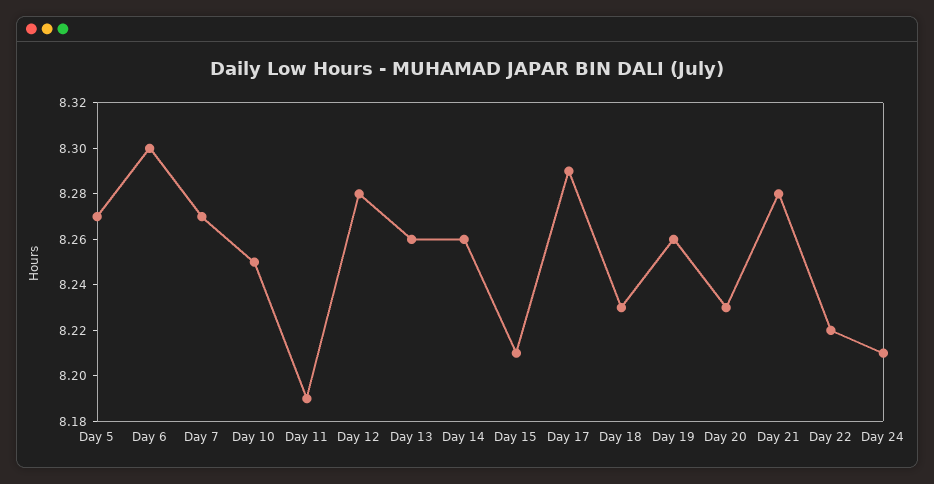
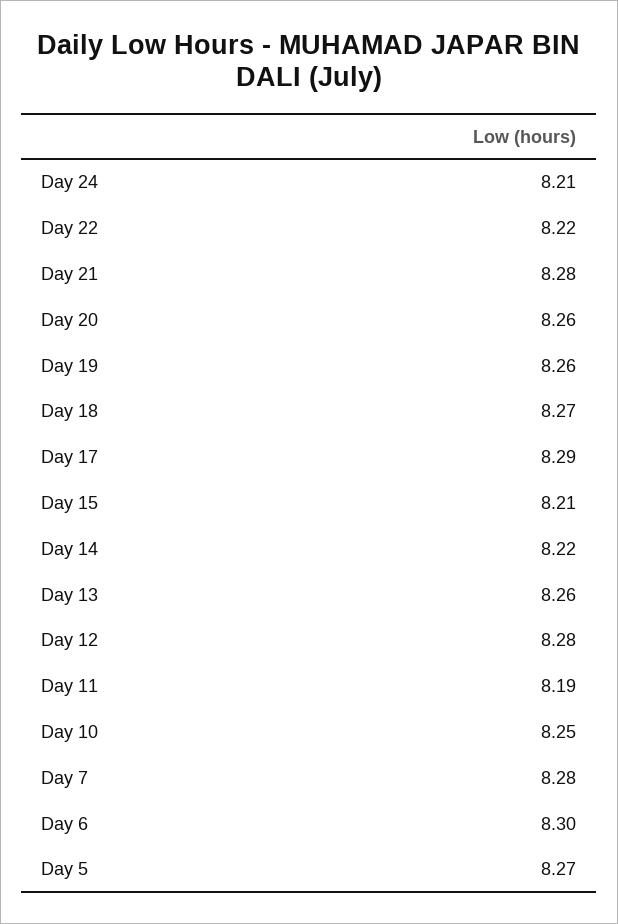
Day 7: 8.27 -> 8.28
Day 14: 8.26 -> 8.22
Day 18: 8.23 -> 8.27
Day 20: 8.23 -> 8.26

